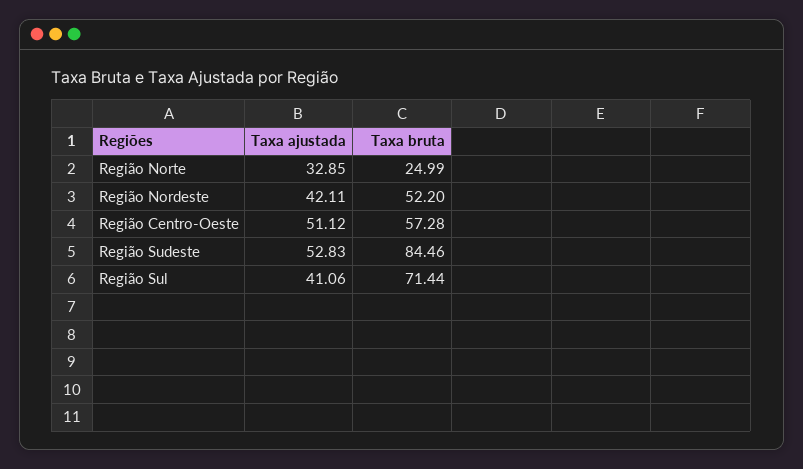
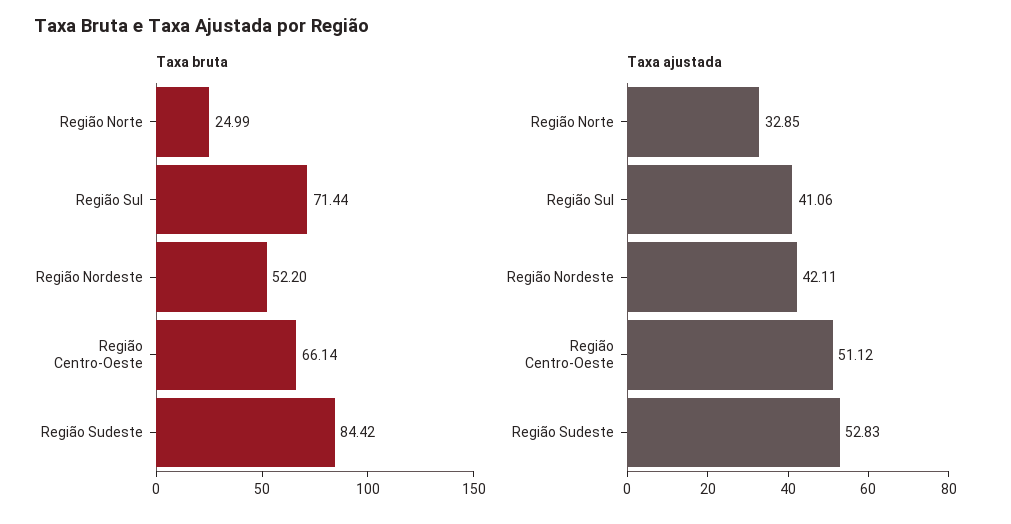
Taxa bruta, Região Centro-Oeste: 57.28 -> 66.14
Taxa bruta, Região Sudeste: 84.46 -> 84.42

